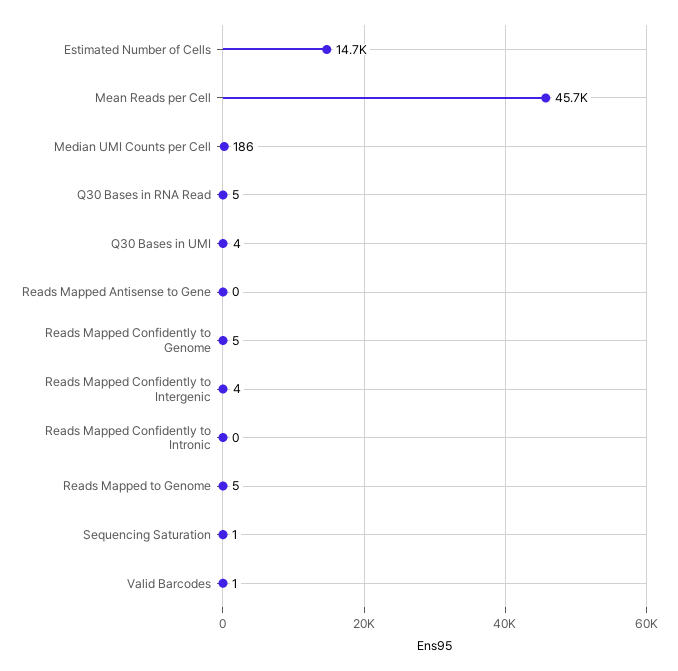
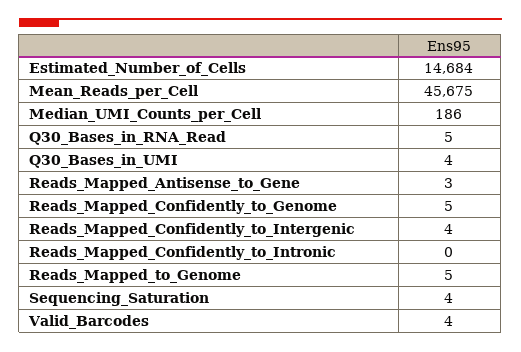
Reads Mapped Antisense to Gene: 0 -> 3
Sequencing Saturation: 1 -> 4
Valid Barcodes: 1 -> 4

